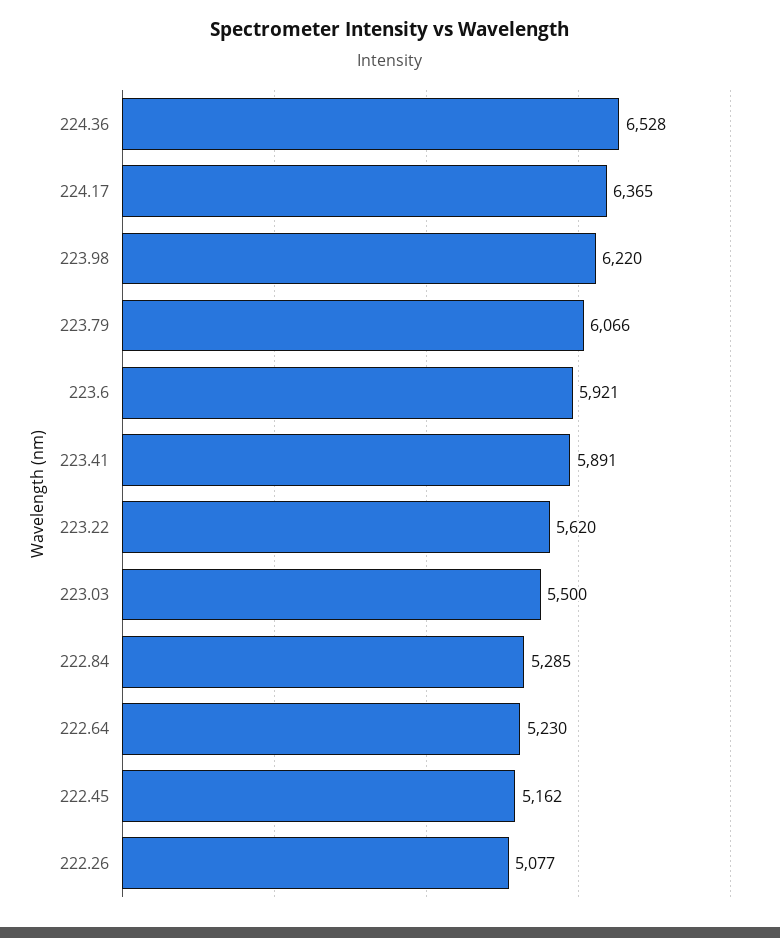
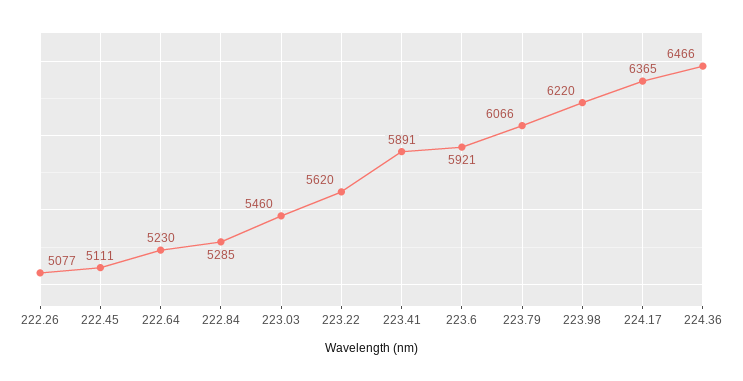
224.36: 6528 -> 6466
223.03: 5500 -> 5460
222.45: 5162 -> 5111

